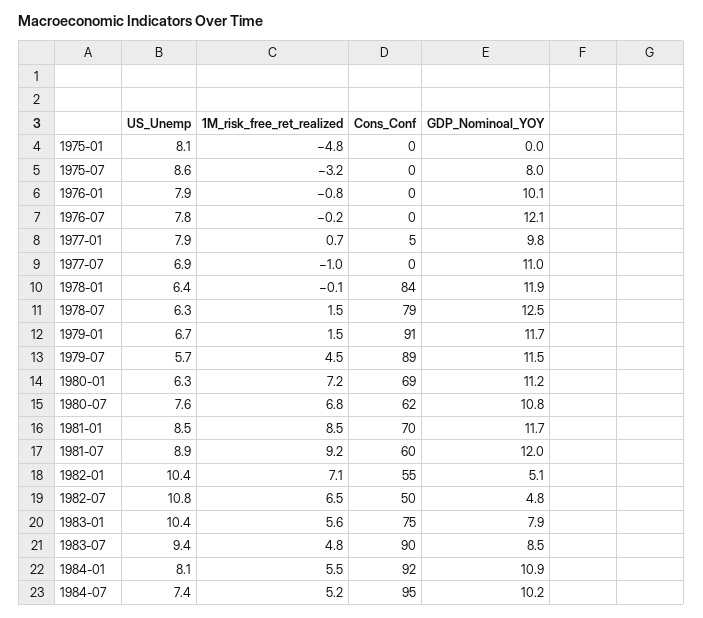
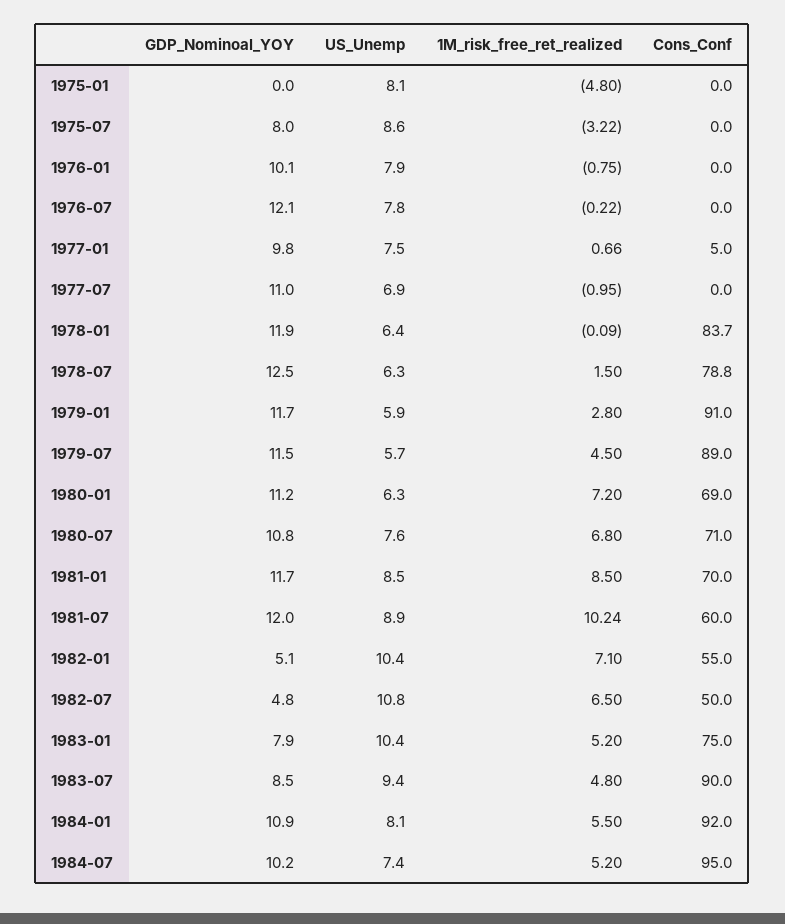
US_Unemp, 1977-01: 7.9 -> 7.5
US_Unemp, 1979-01: 6.7 -> 5.9
1M_risk_free_ret_realized, 1979-01: 1.5 -> 2.8
Cons_Conf, 1980-07: 62 -> 71
1M_risk_free_ret_realized, 1981-07: 9.2 -> 10.24
1M_risk_free_ret_realized, 1983-01: 5.6 -> 5.2

